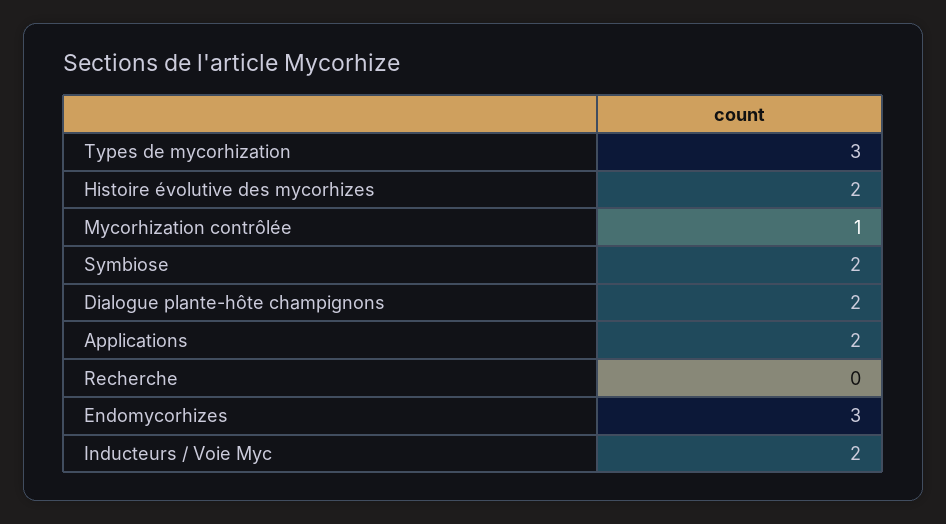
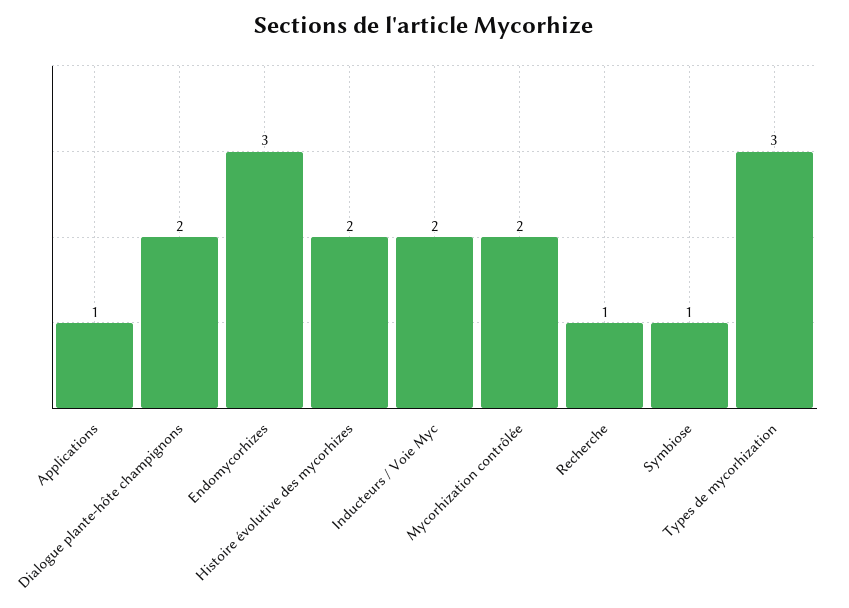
Mycorhization contrôlée: 1 -> 2
Symbiose: 2 -> 1
Applications: 2 -> 1
Recherche: 0 -> 1

